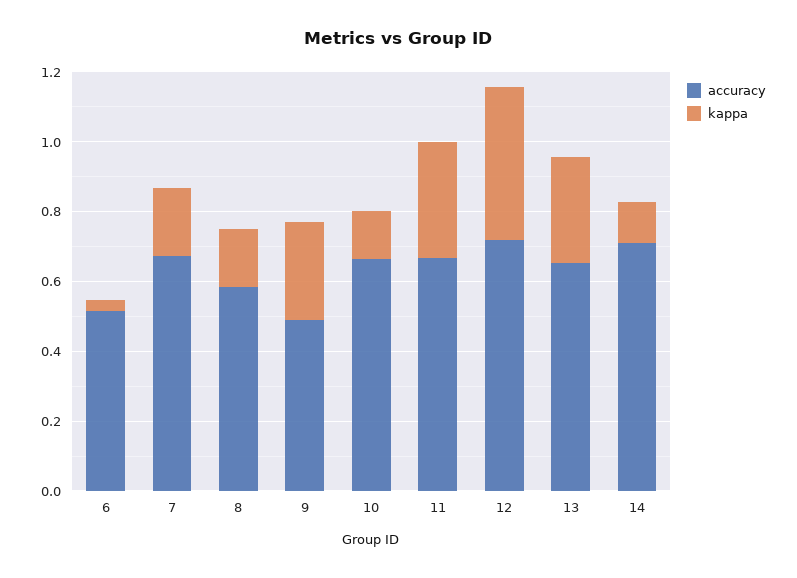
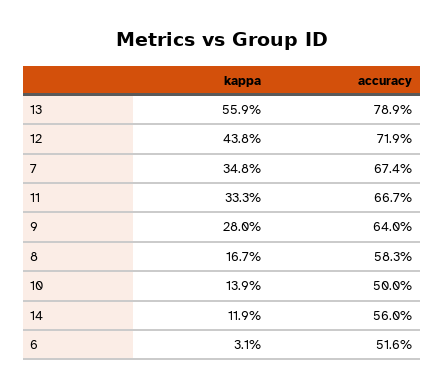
kappa, 7: 0.2 -> 0.348
accuracy, 9: 0.5 -> 0.64
accuracy, 10: 0.65 -> 0.5
accuracy, 13: 0.65 -> 0.789
kappa, 13: 0.3 -> 0.559
accuracy, 14: 0.7 -> 0.56

